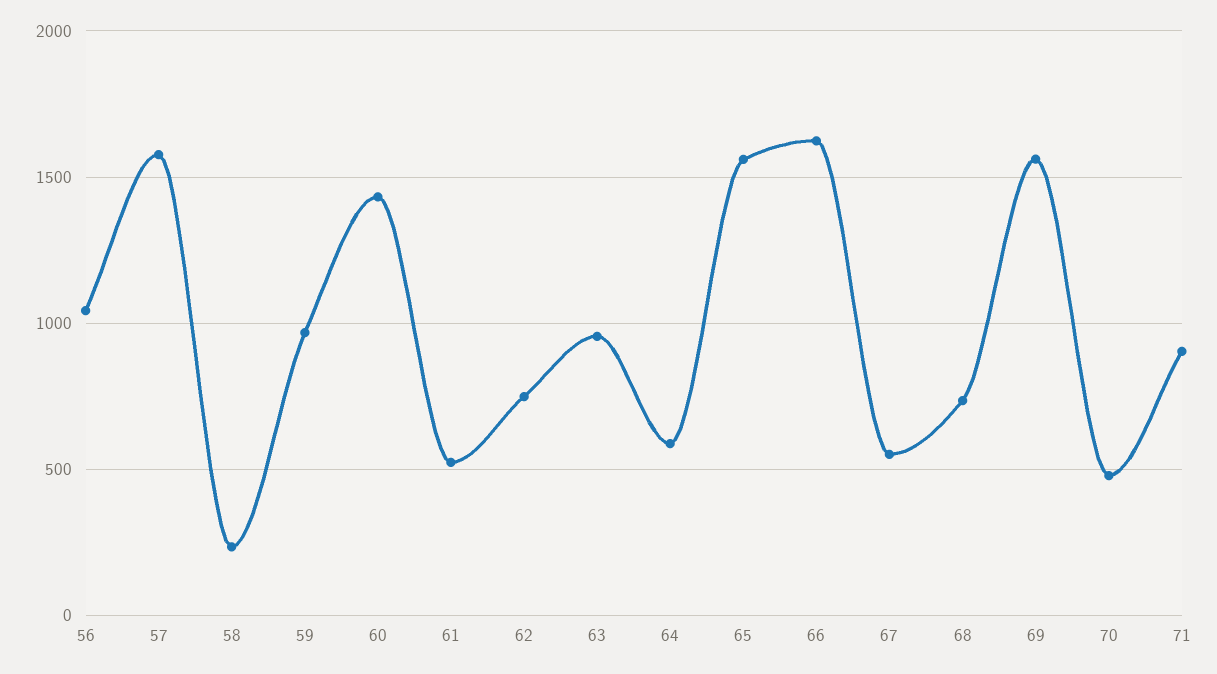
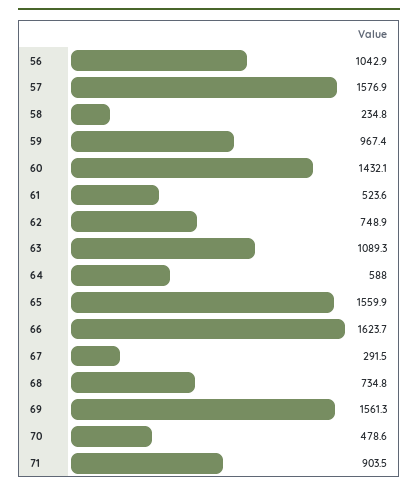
63: 950 -> 1089.3
67: 550 -> 291.5

